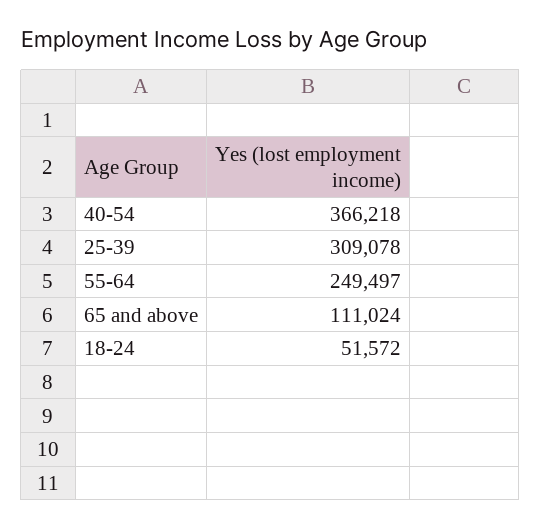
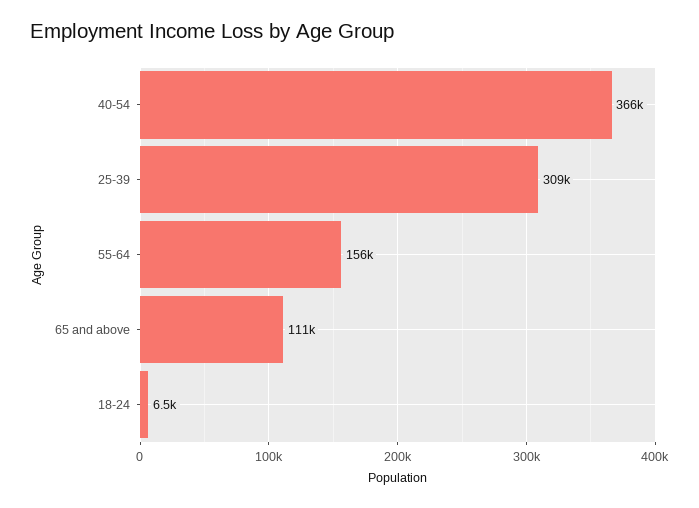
55-64: 249497 -> 156000
18-24: 51572 -> 6500

